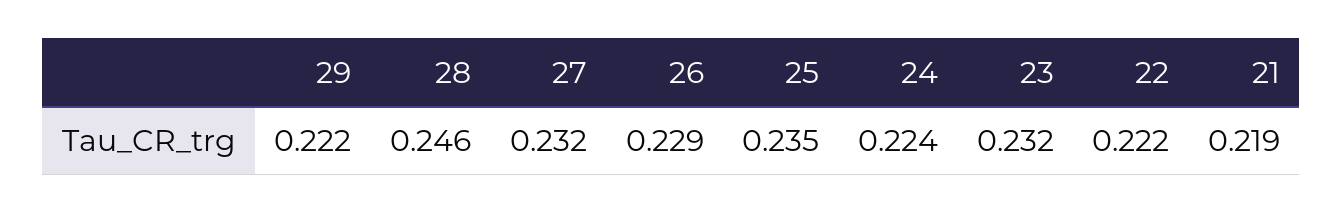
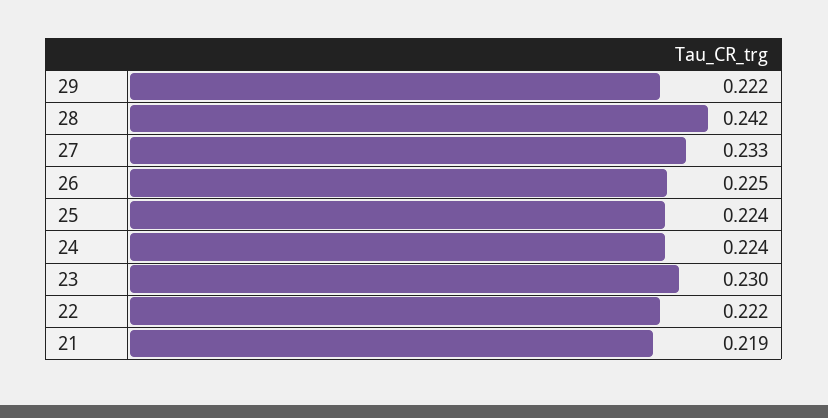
28: 0.246 -> 0.242
27: 0.232 -> 0.233
26: 0.229 -> 0.225
25: 0.235 -> 0.224
23: 0.232 -> 0.23

